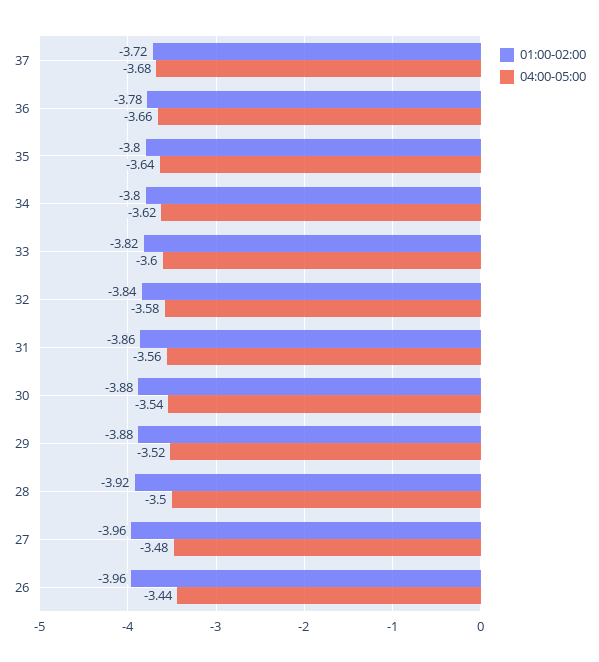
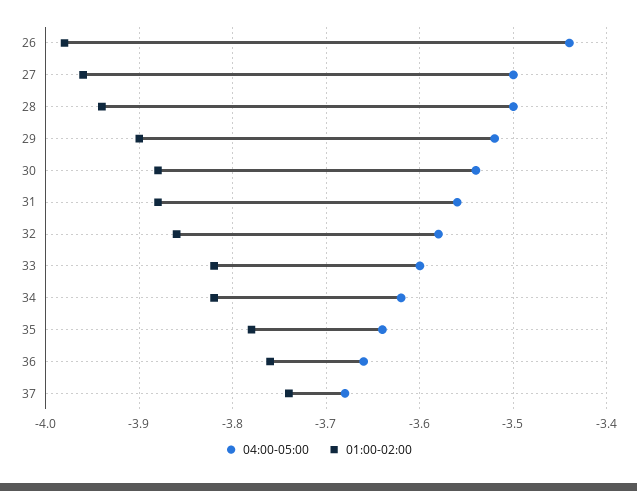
01:00-02:00, 37: -3.72 -> -3.74
01:00-02:00, 36: -3.78 -> -3.76
01:00-02:00, 35: -3.8 -> -3.78
01:00-02:00, 34: -3.8 -> -3.82
01:00-02:00, 32: -3.84 -> -3.86
01:00-02:00, 31: -3.86 -> -3.88
01:00-02:00, 29: -3.88 -> -3.9
01:00-02:00, 28: -3.92 -> -3.94
04:00-05:00, 27: -3.48 -> -3.5
01:00-02:00, 26: -3.96 -> -3.98

